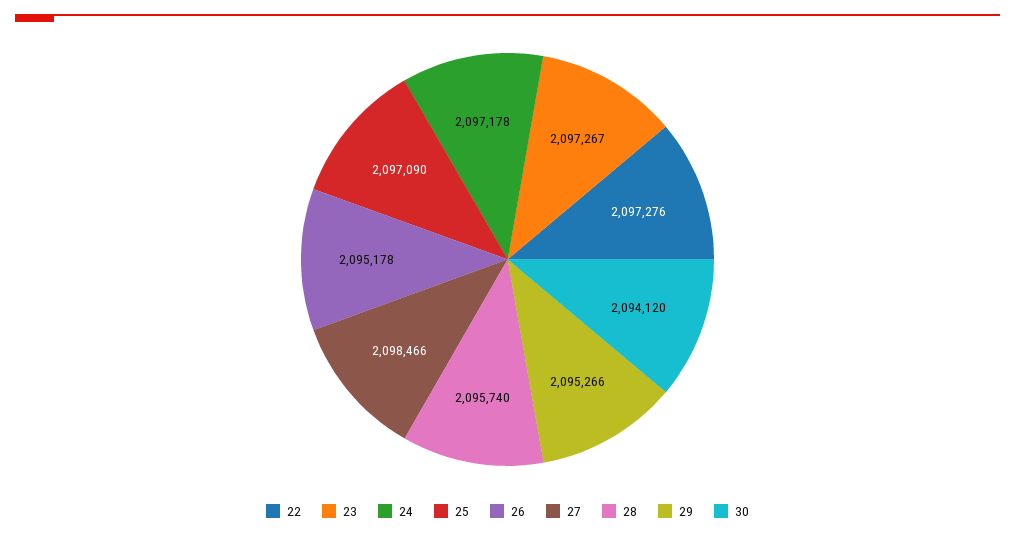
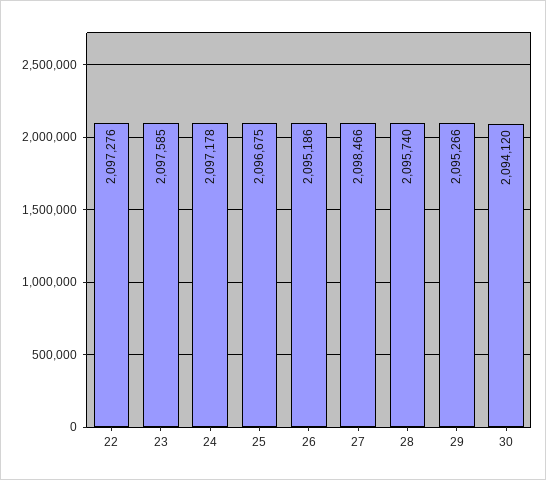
23: 2097267 -> 2097585
25: 2097090 -> 2096675
26: 2095178 -> 2095186

